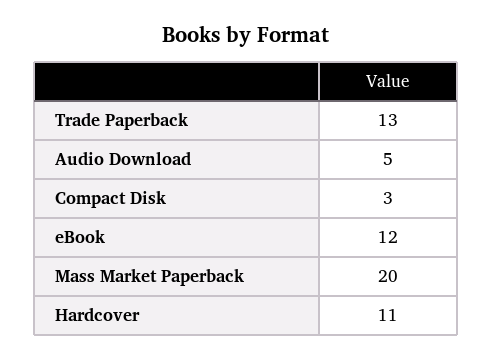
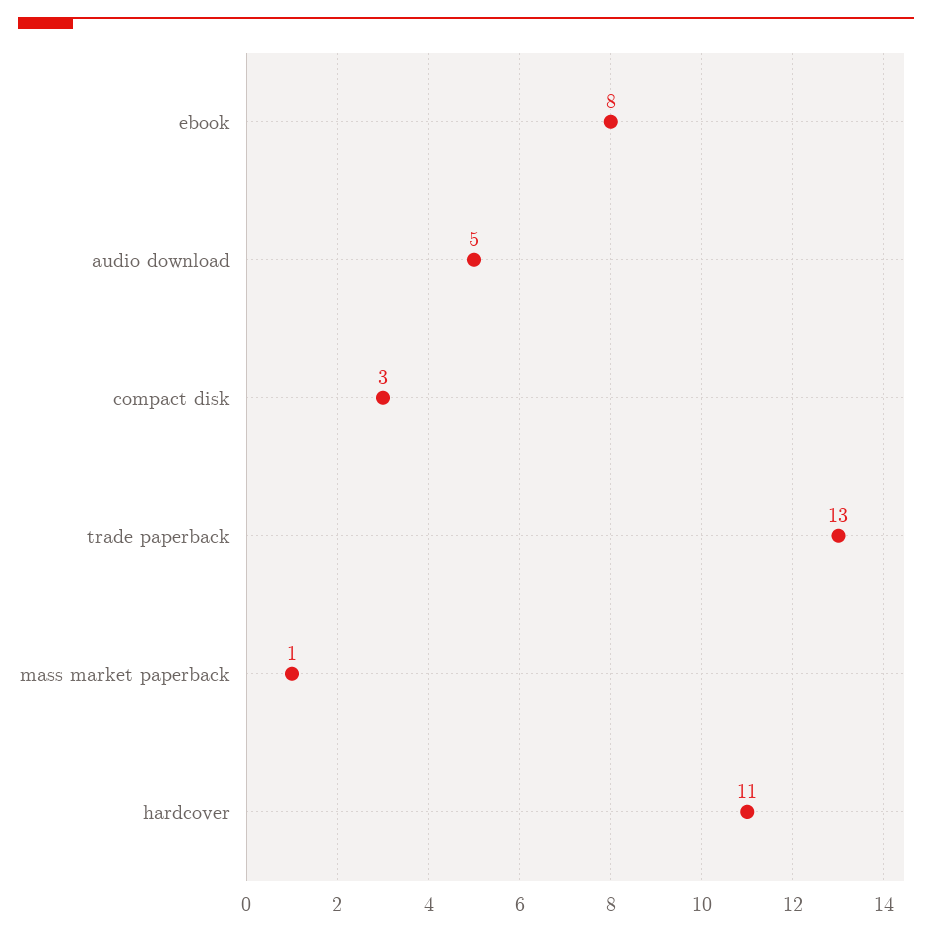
eBook: 12 -> 8
Mass Market Paperback: 20 -> 1

